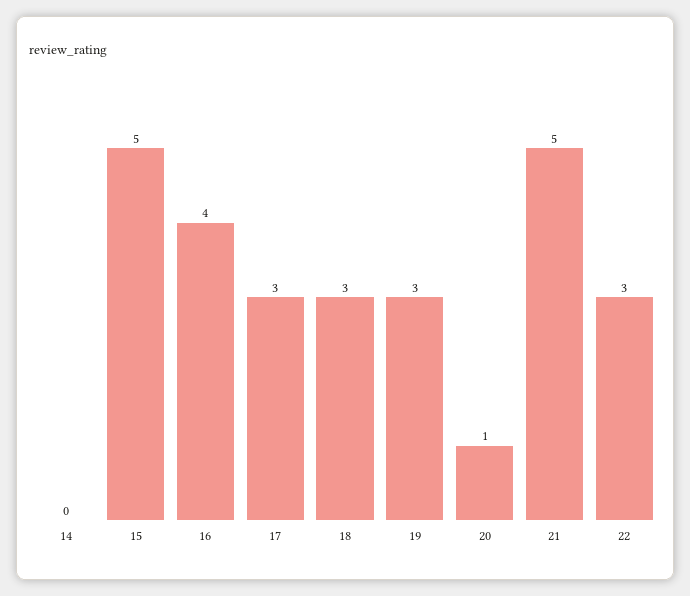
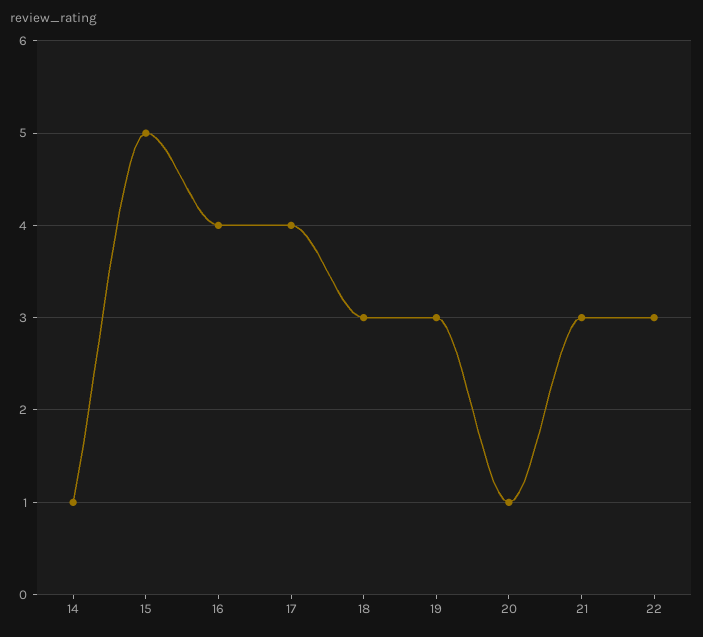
14: 0 -> 1
17: 3 -> 4
21: 5 -> 3

